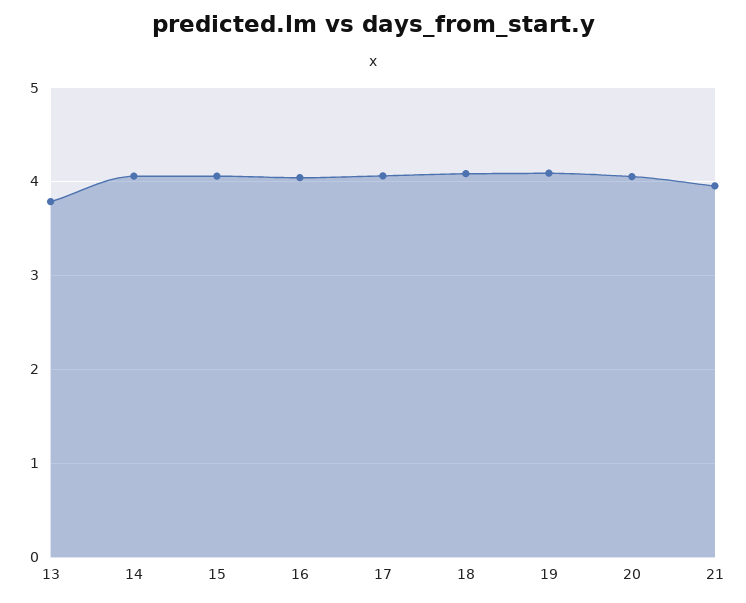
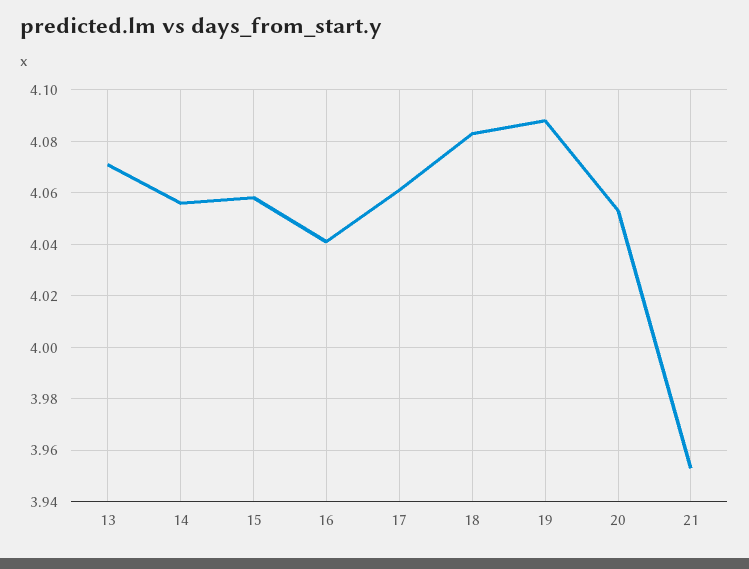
13: 3.8 -> 4.07

